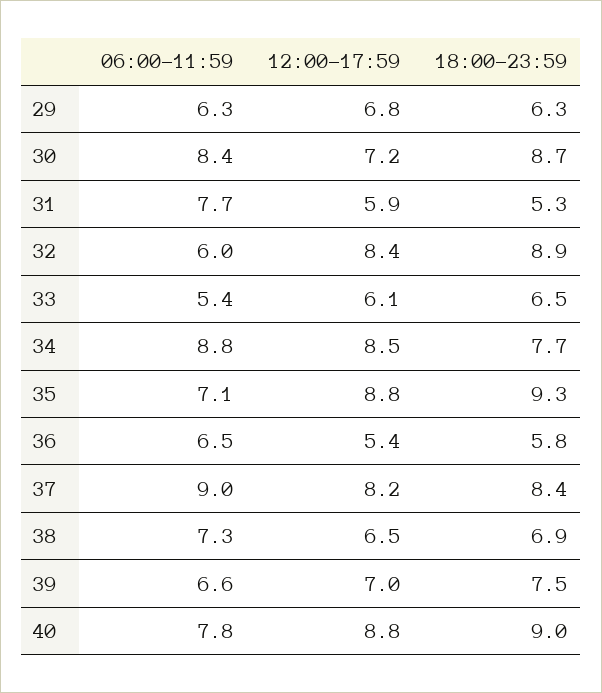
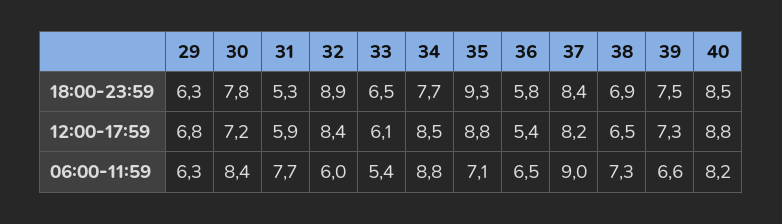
18:00-23:59, 30: 8.7 -> 7.8
12:00-17:59, 39: 7 -> 7.3
06:00-11:59, 40: 7.8 -> 8.2
18:00-23:59, 40: 9 -> 8.5

